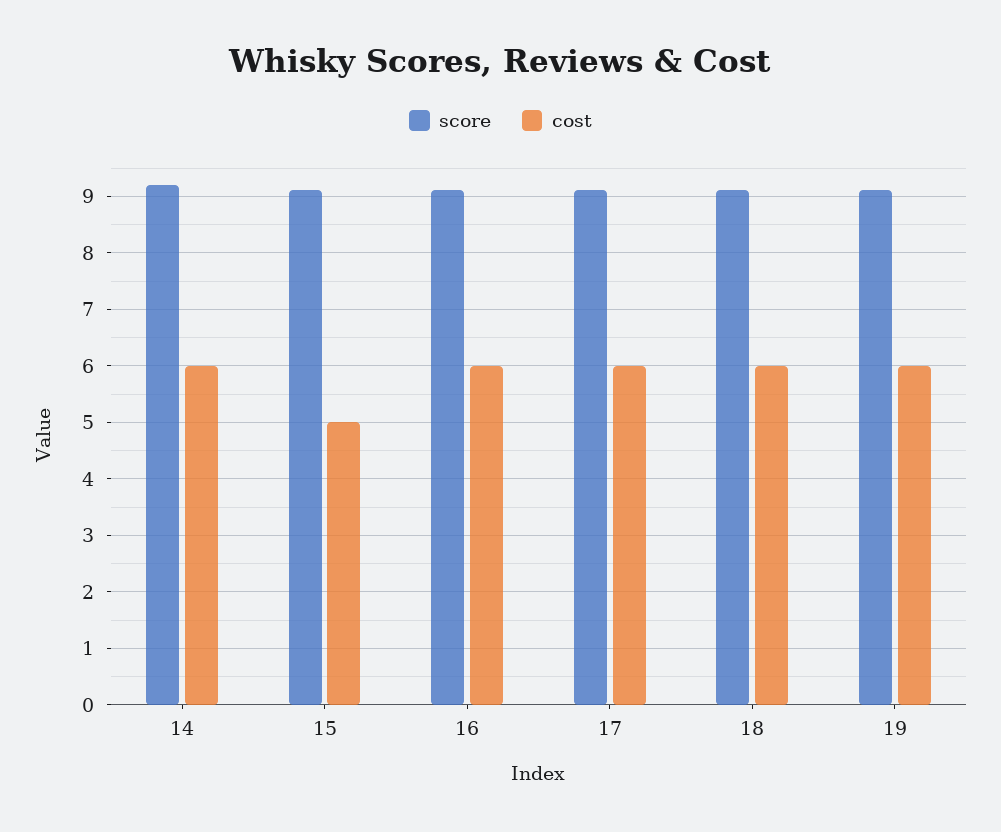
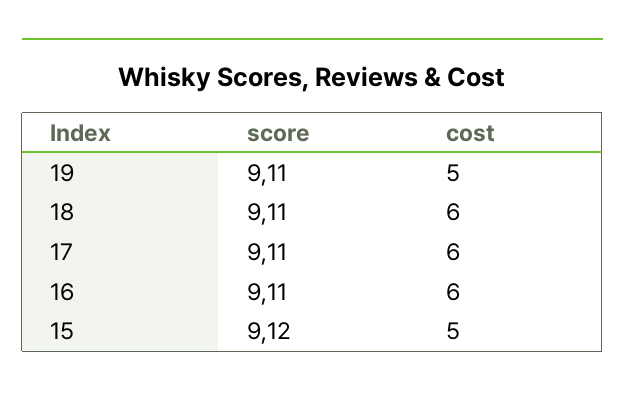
score, 14: 9.2 -> none
cost, 14: 6 -> none
cost, 19: 6 -> 5

